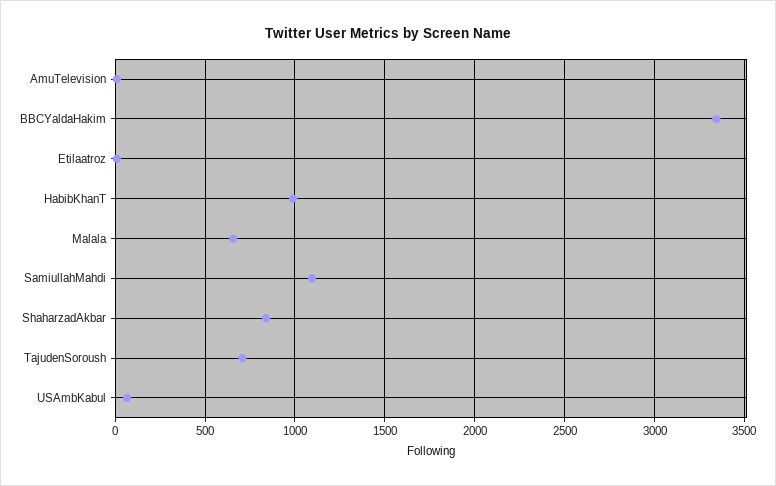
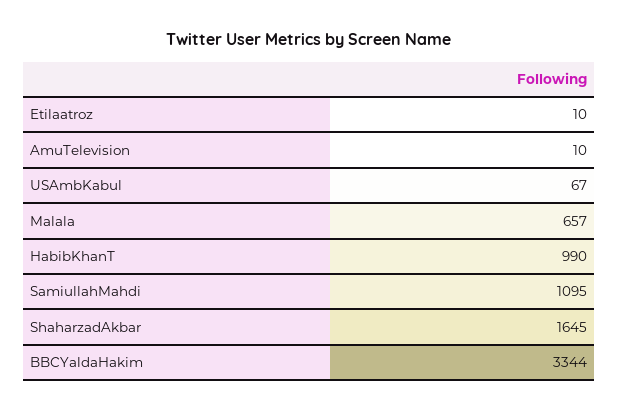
ShaharzadAkbar: 850 -> 1645
TajudenSoroush: 700 -> none

